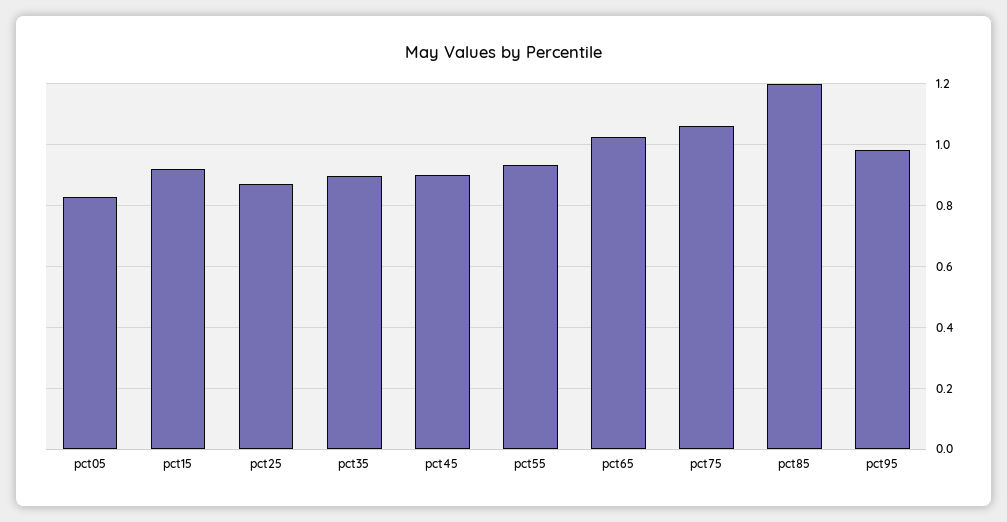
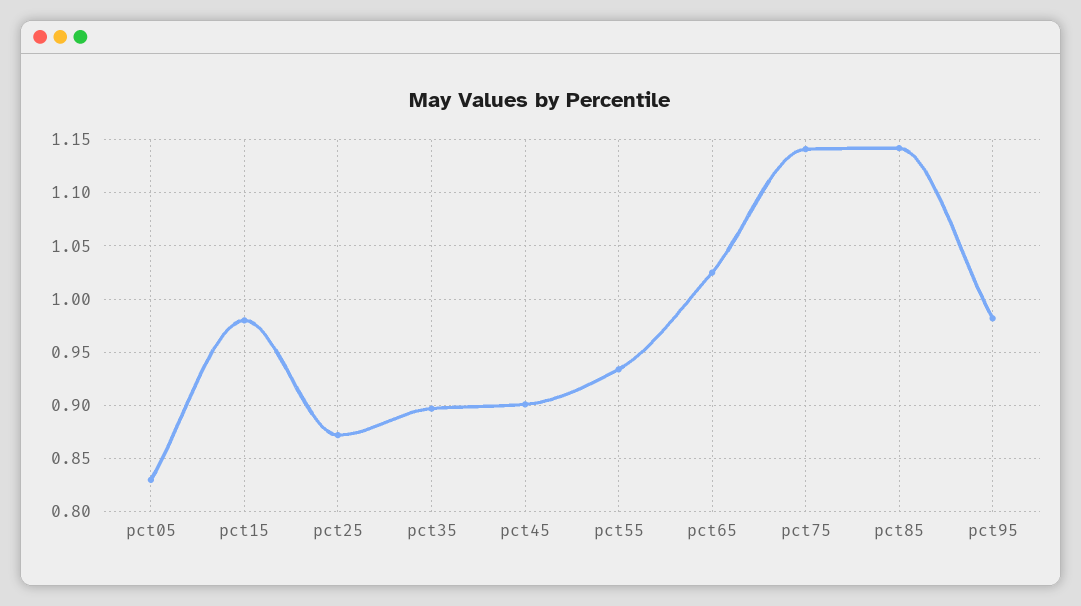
pct15: 0.92 -> 0.98
pct75: 1.06 -> 1.14
pct85: 1.2 -> 1.14

